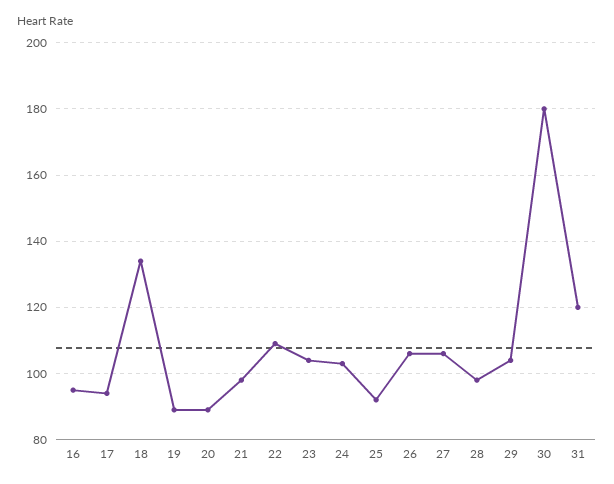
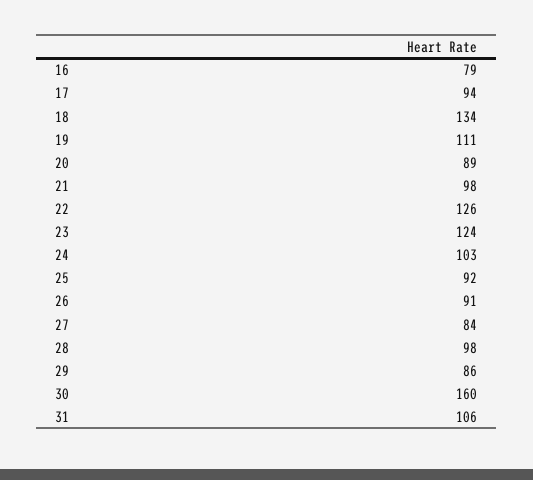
16: 95 -> 79
19: 90 -> 111
22: 110 -> 126
23: 105 -> 124
26: 105 -> 91
27: 105 -> 84
29: 105 -> 86
30: 180 -> 160
31: 120 -> 106

